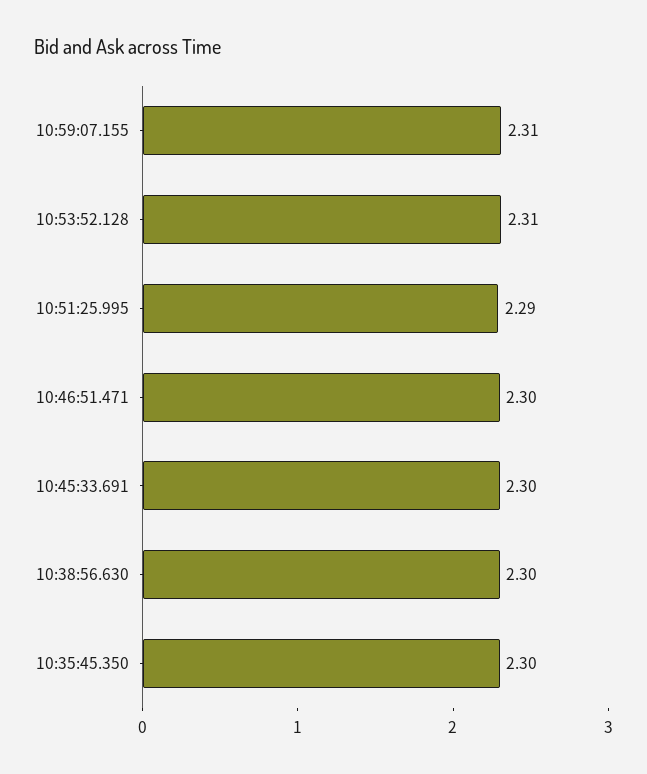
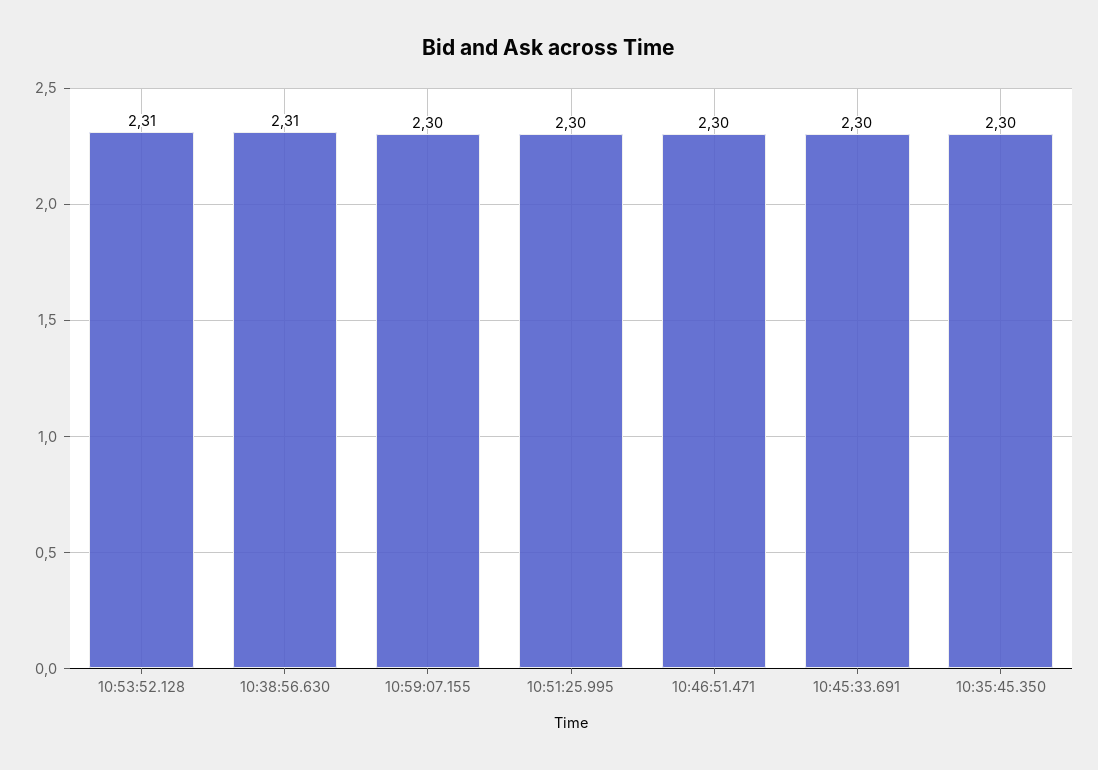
10:59:07.155: 2.31 -> 2.3
10:51:25.995: 2.29 -> 2.3
10:38:56.630: 2.3 -> 2.31

